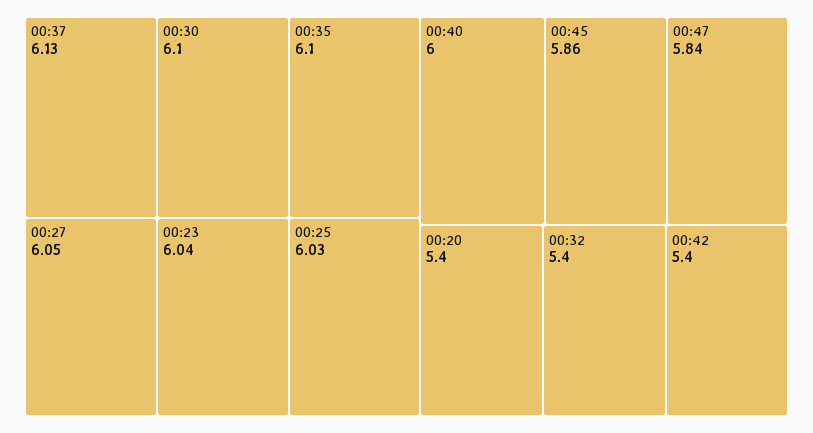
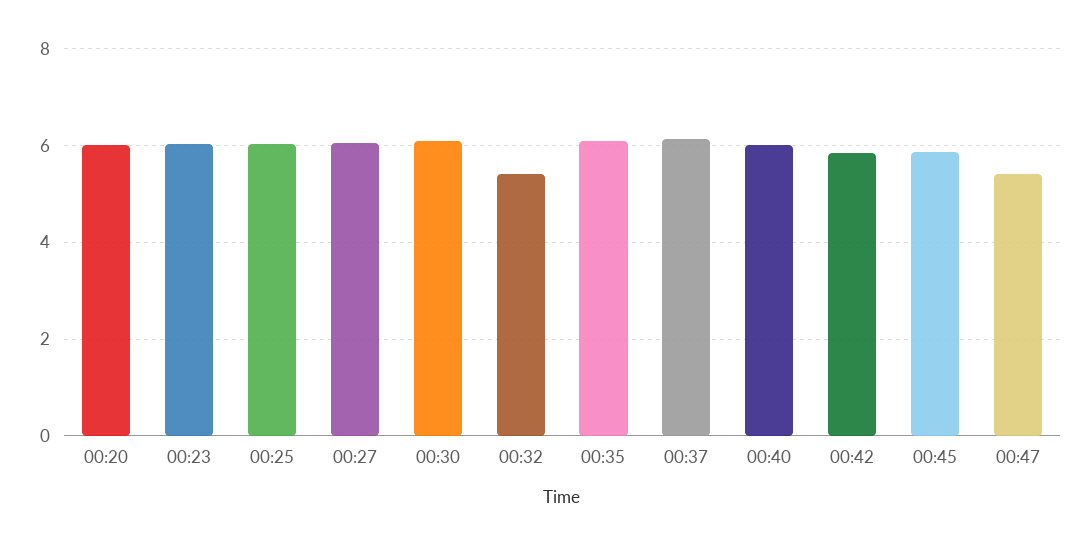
00:47: 5.84 -> 5.4
00:20: 5.4 -> 6
00:42: 5.4 -> 5.8

